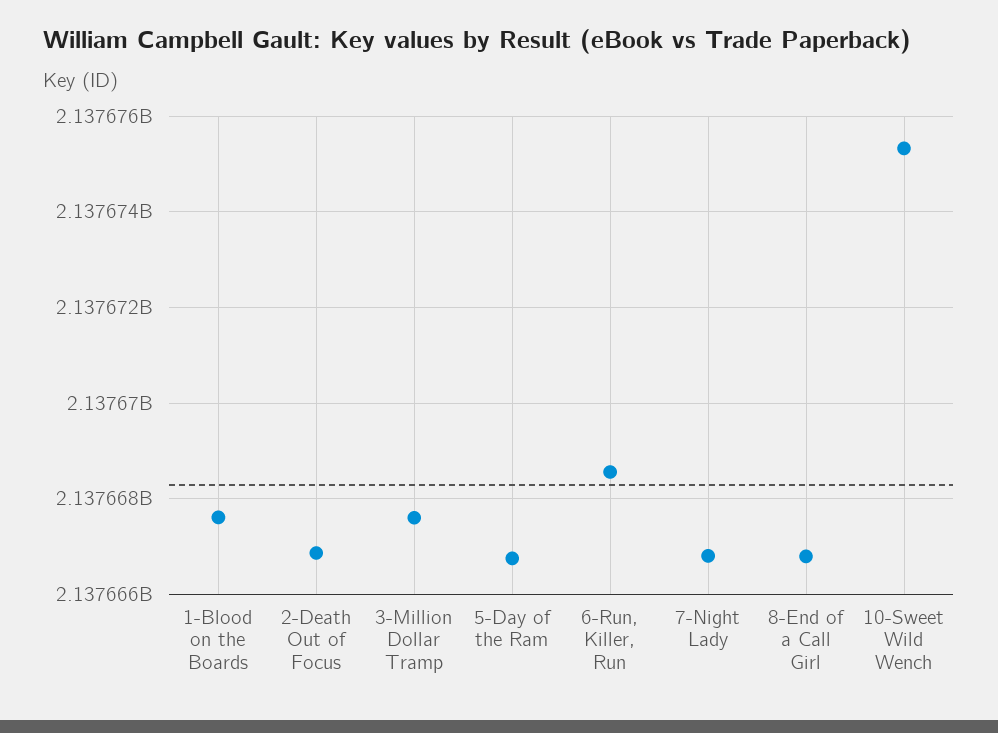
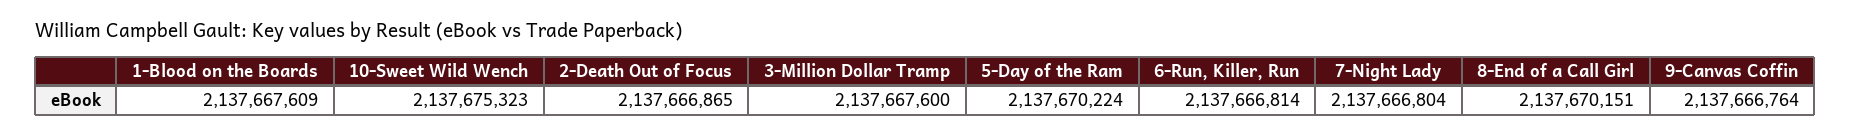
5-Day of the Ram: 2137666800 -> 2137670224
6-Run, Killer, Run: 2137668600 -> 2137666814
8-End of a Call Girl: 2137666800 -> 2137670151
9-Canvas Coffin: none -> 2137666764

